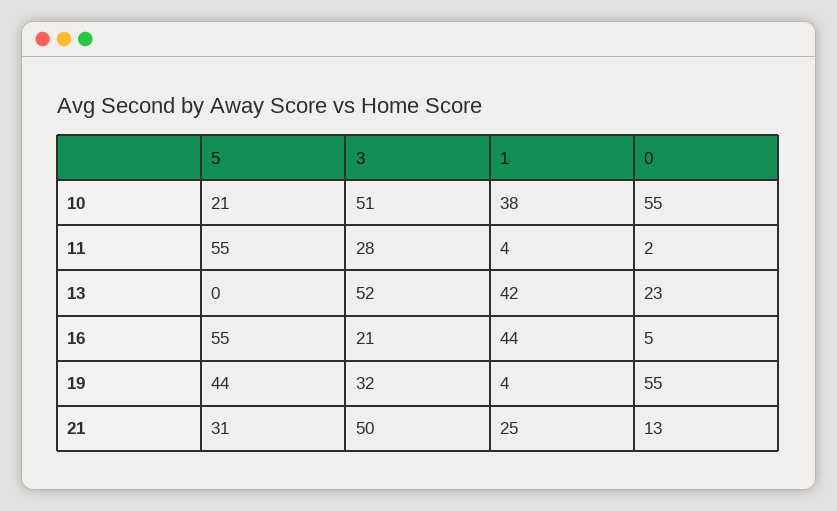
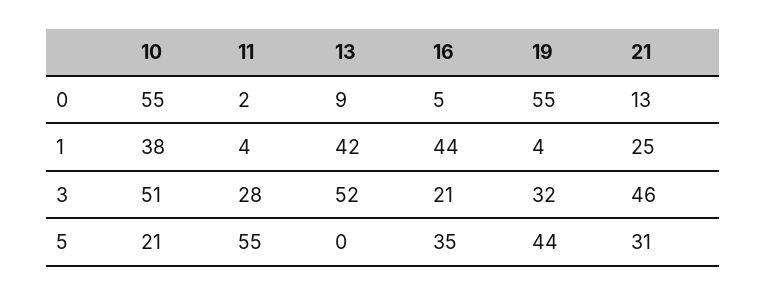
0, 13: 23 -> 9
5, 16: 55 -> 35
3, 21: 50 -> 46

